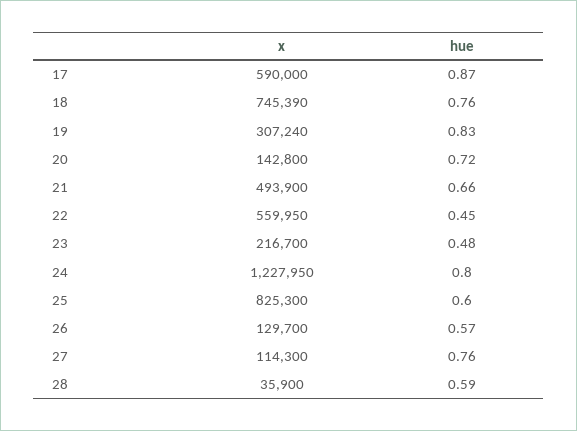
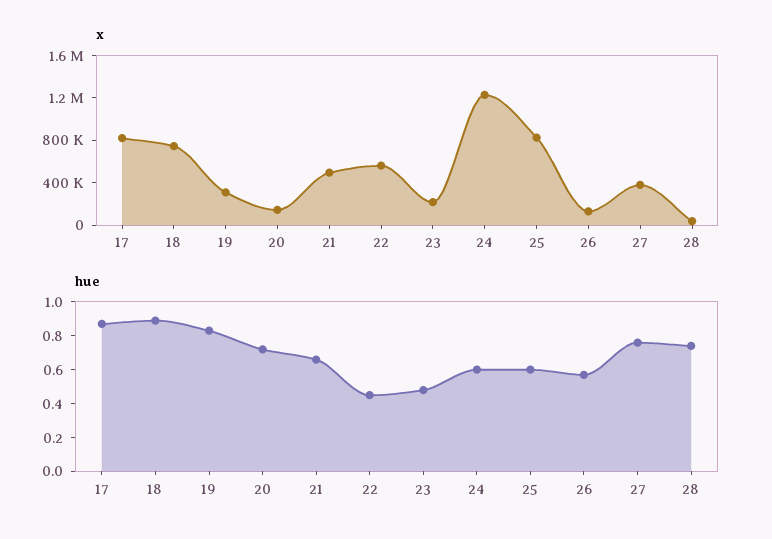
x, 17: 590000 -> 800000
hue, 18: 0.76 -> 0.9
hue, 24: 0.8 -> 0.6
x, 27: 114300 -> 400000
hue, 28: 0.59 -> 0.75

